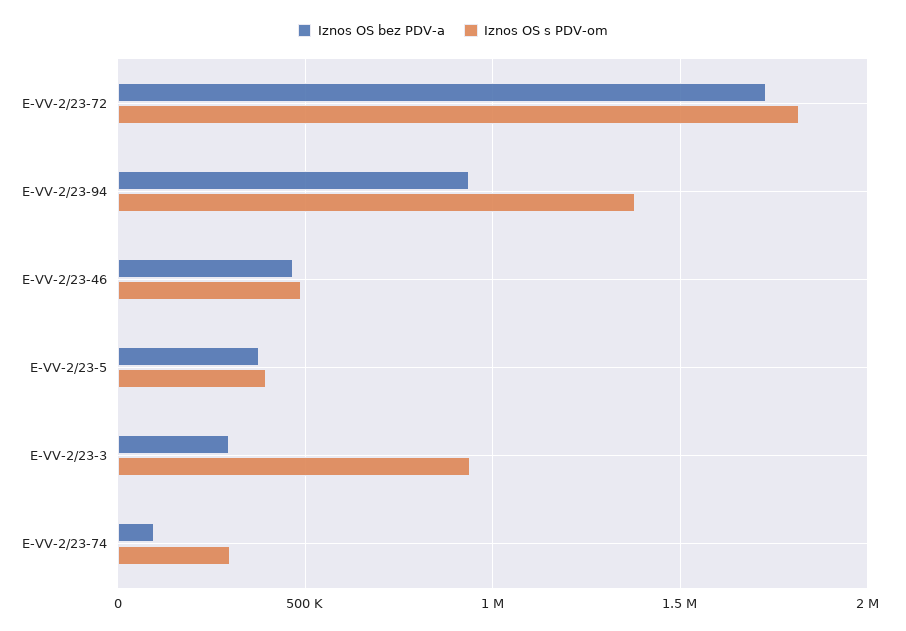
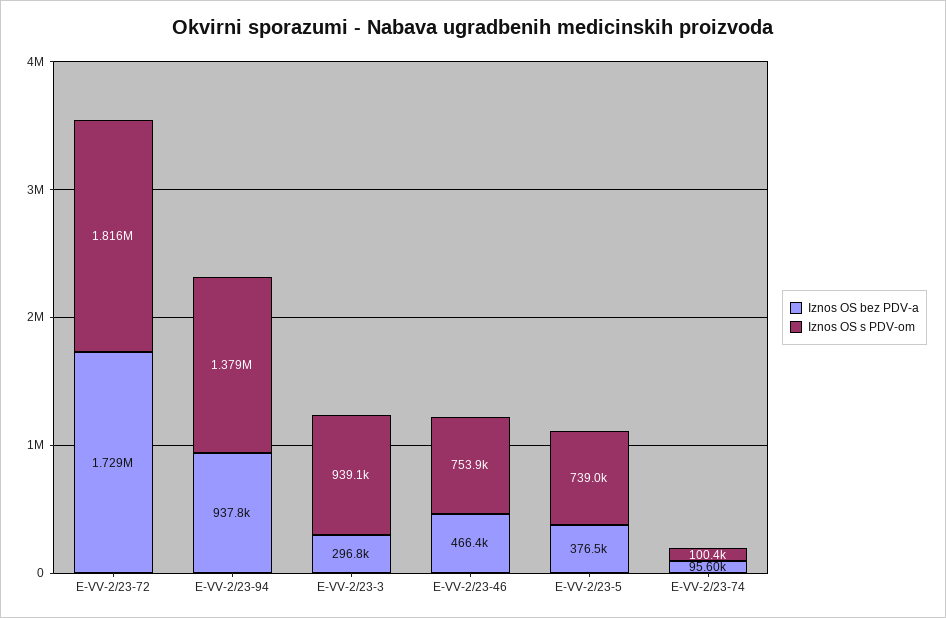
Iznos OS s PDV-om, E-VV-2/23-46: 500000 -> 753900
Iznos OS s PDV-om, E-VV-2/23-5: 400000 -> 739000
Iznos OS s PDV-om, E-VV-2/23-74: 300000 -> 100400

